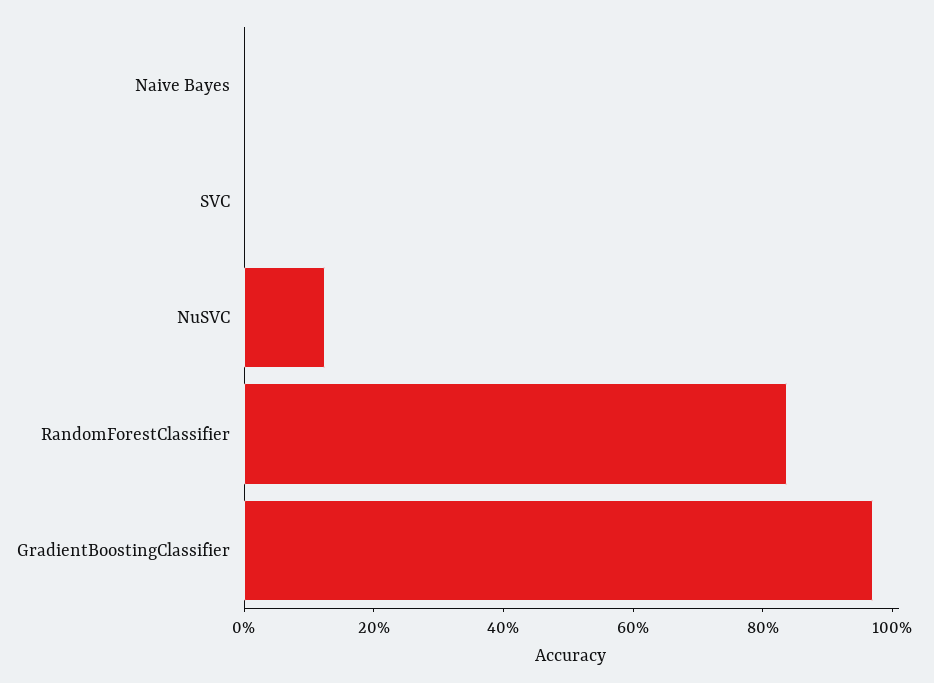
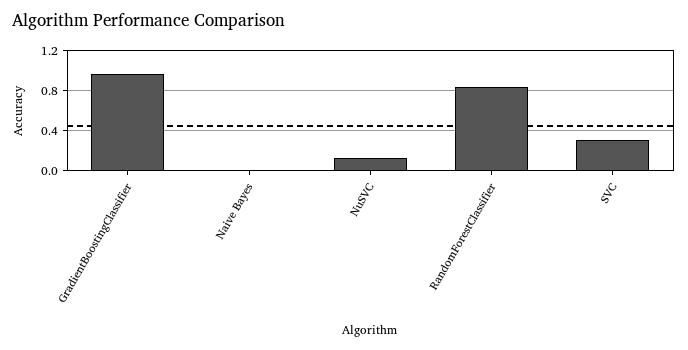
SVC: 0 -> 0.3

